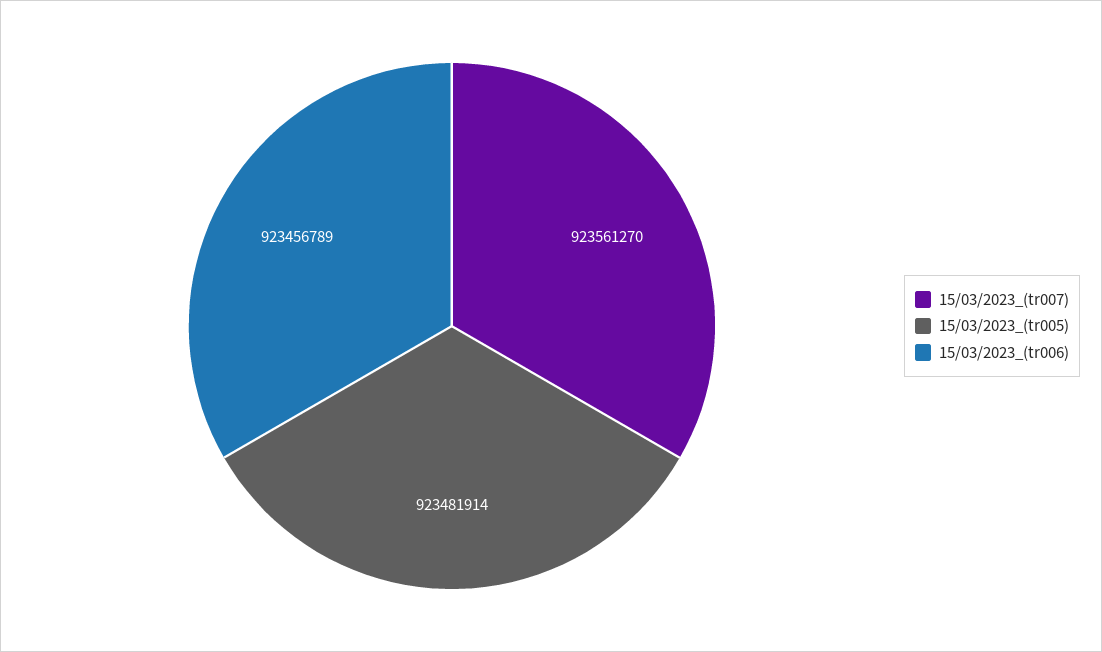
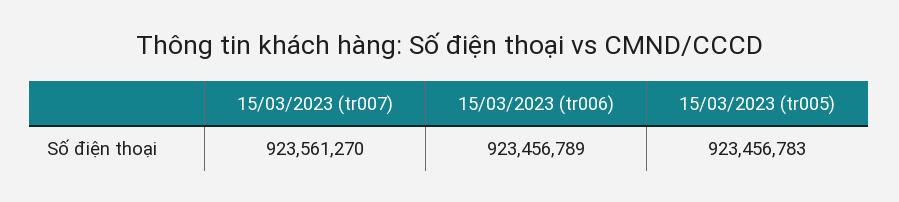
15/03/2023_(tr005): 923481914 -> 923456783

